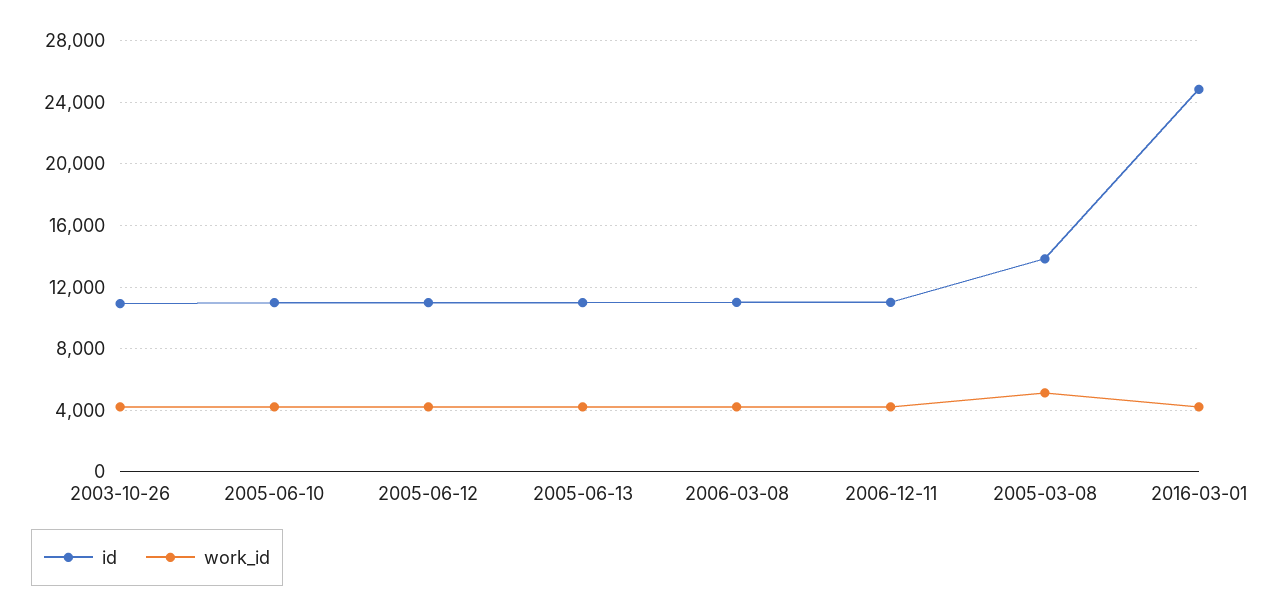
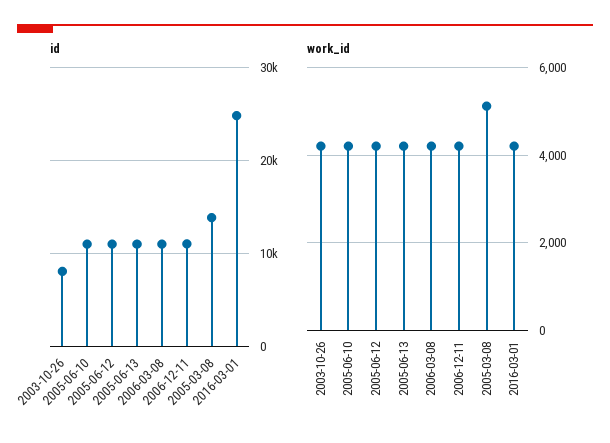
id, 2003-10-26: 11000 -> 8000

